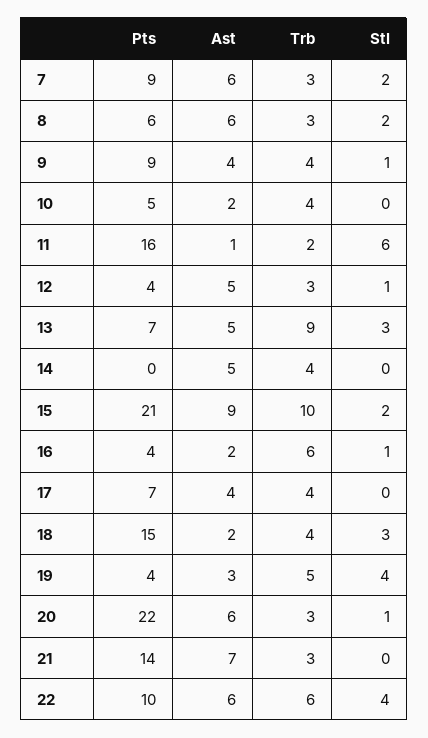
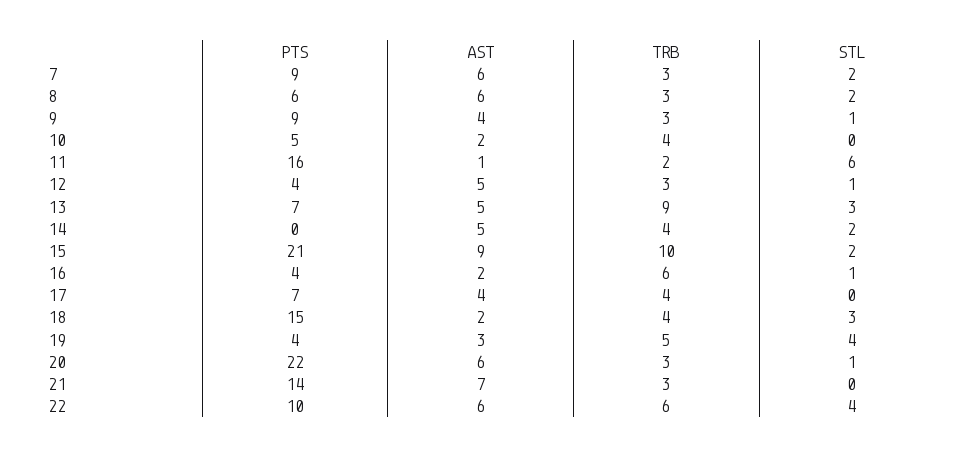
Trb, 9: 4 -> 3
Stl, 14: 0 -> 2

